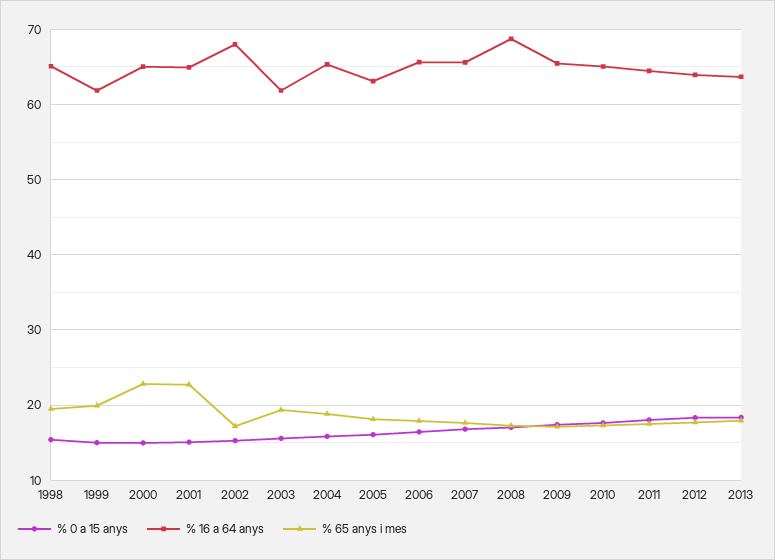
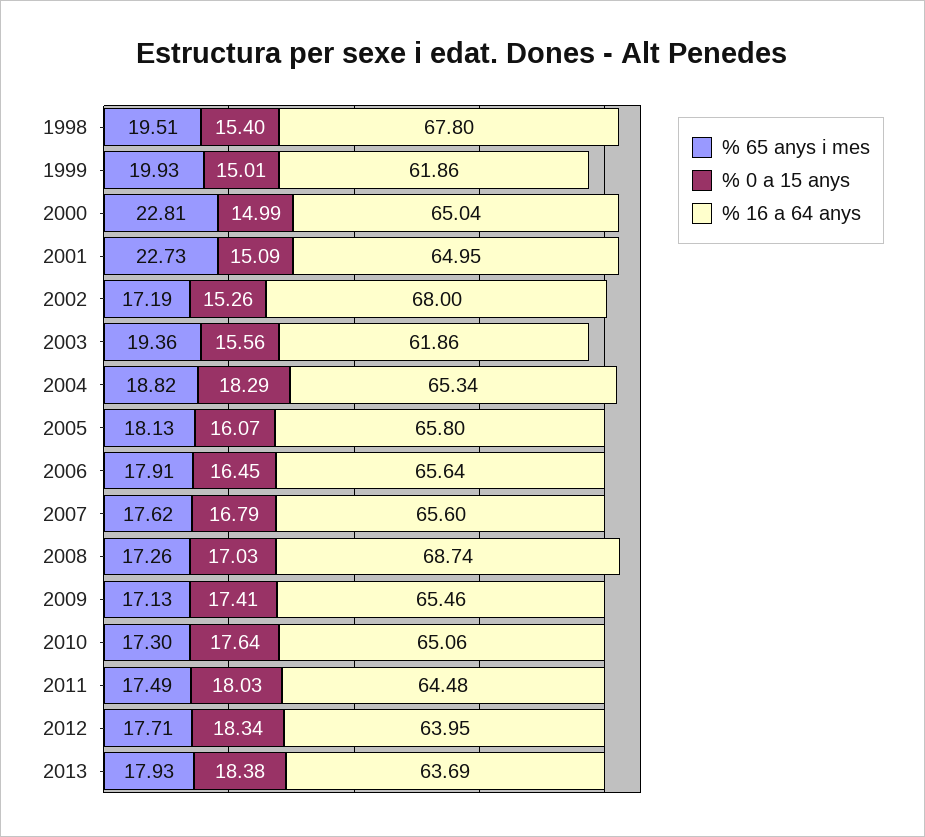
% 16 a 64 anys, 1998: 65 -> 67.8
% 0 a 15 anys, 2004: 16 -> 18.29
% 16 a 64 anys, 2005: 63 -> 65.8

